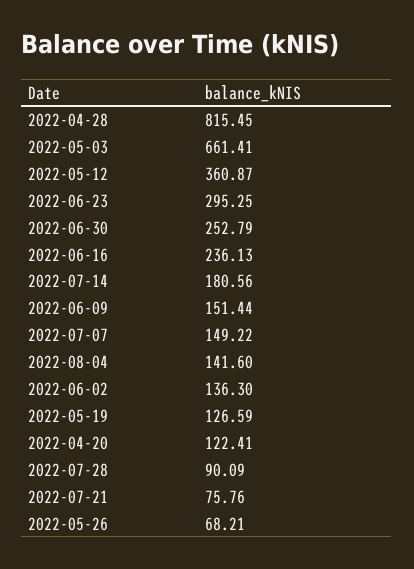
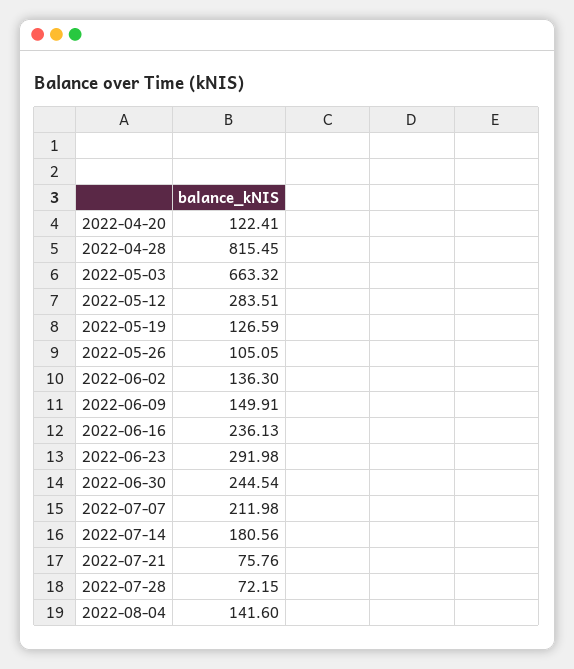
2022-05-03: 661.41 -> 663.32
2022-05-12: 360.87 -> 283.51
2022-06-23: 295.25 -> 291.98
2022-06-30: 252.79 -> 244.54
2022-06-09: 151.44 -> 149.91
2022-07-07: 149.22 -> 211.98
2022-07-28: 90.09 -> 72.15
2022-05-26: 68.21 -> 105.05

